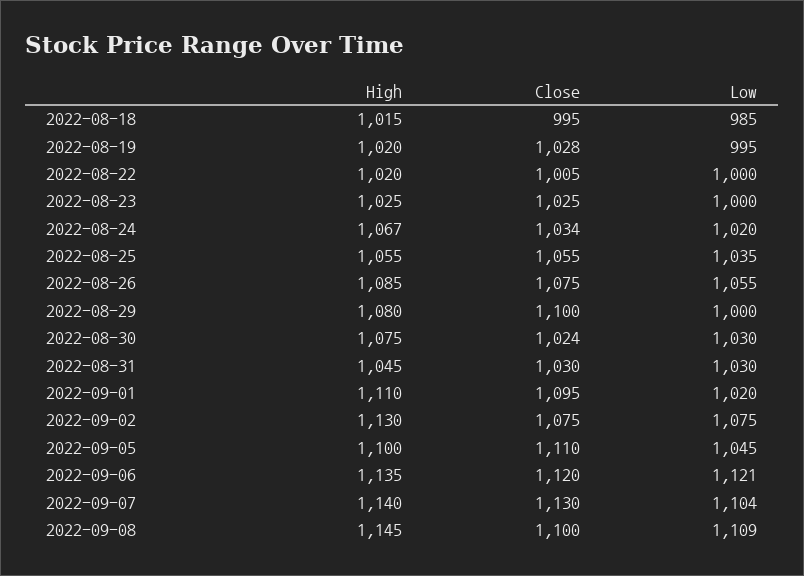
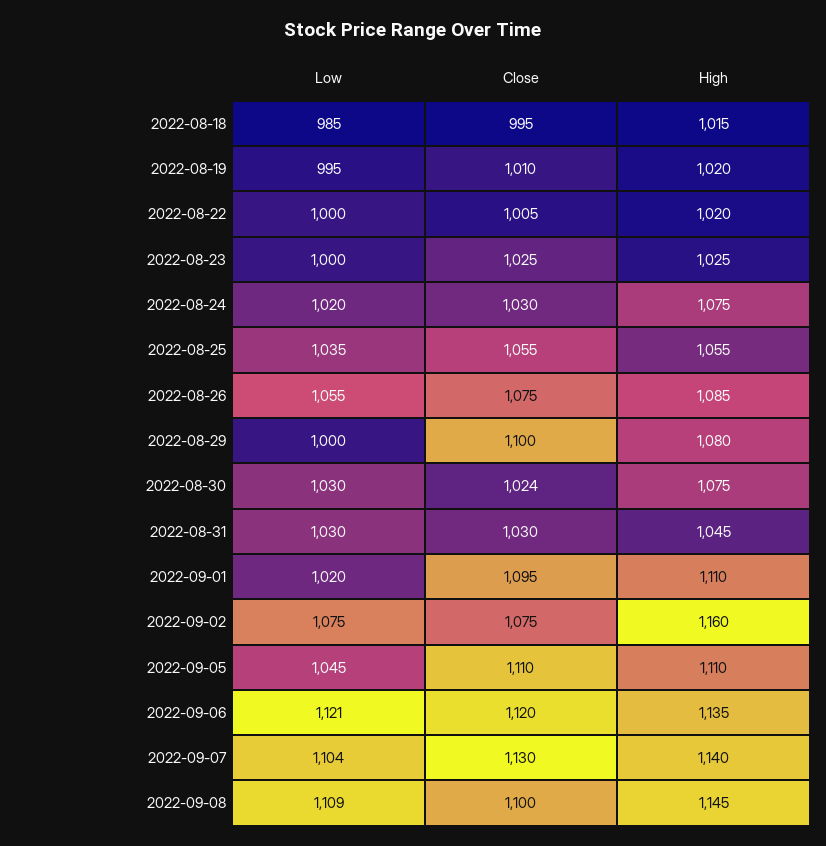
Close, 2022-08-19: 1028 -> 1010
High, 2022-08-24: 1067 -> 1075
Close, 2022-08-24: 1034 -> 1030
High, 2022-09-02: 1130 -> 1160
High, 2022-09-05: 1100 -> 1110

